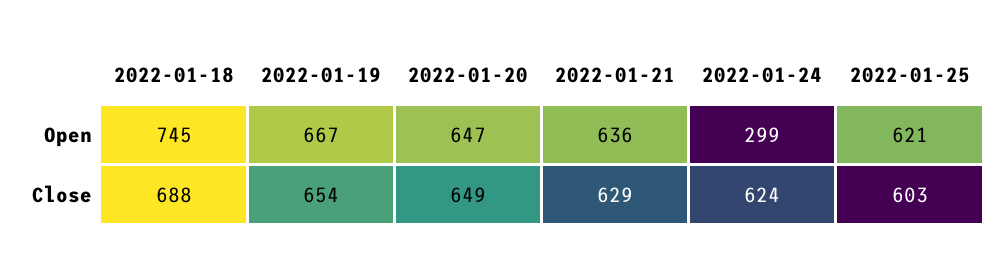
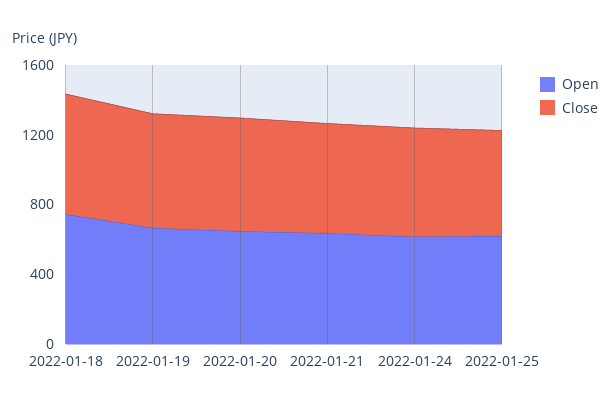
Open, 2022-01-24: 299 -> 600

